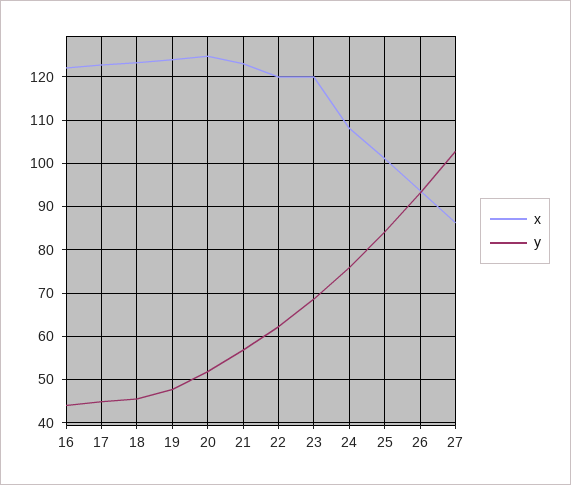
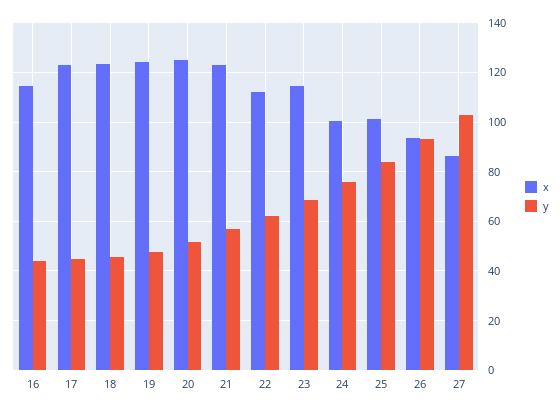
x, 16: 122 -> 115
x, 22: 120 -> 112.5
x, 23: 120 -> 115
x, 24: 108 -> 100

